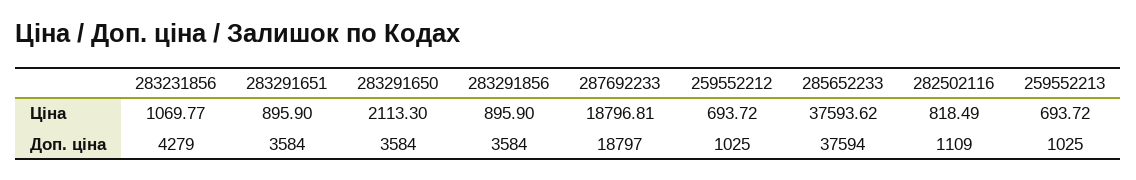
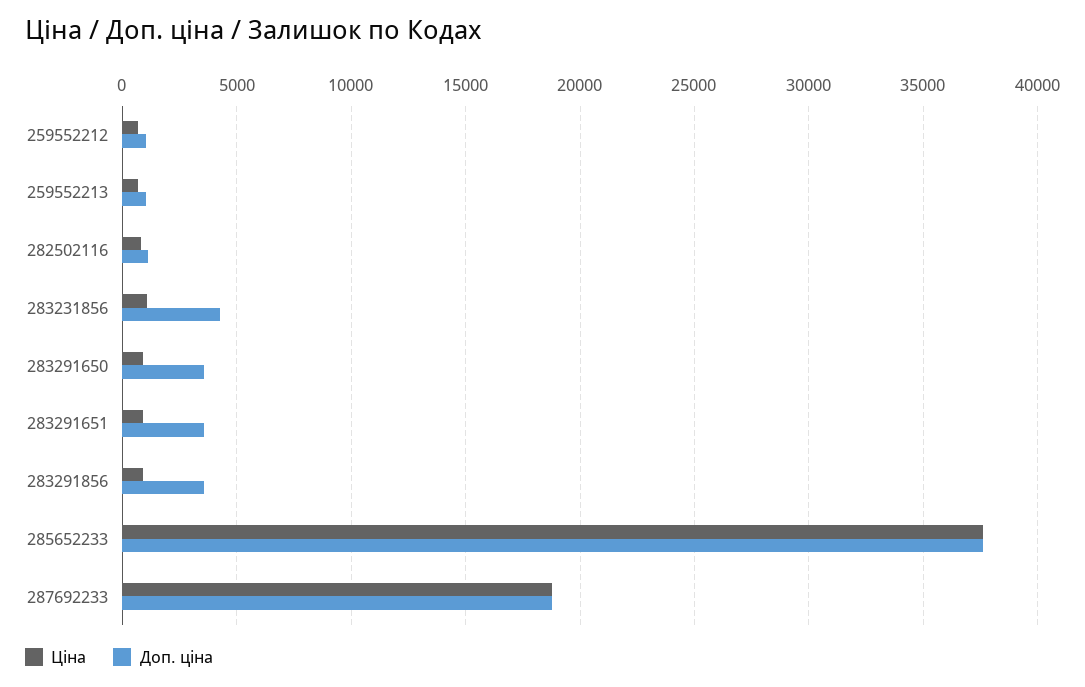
Ціна, 283291650: 2113.3 -> 1000

